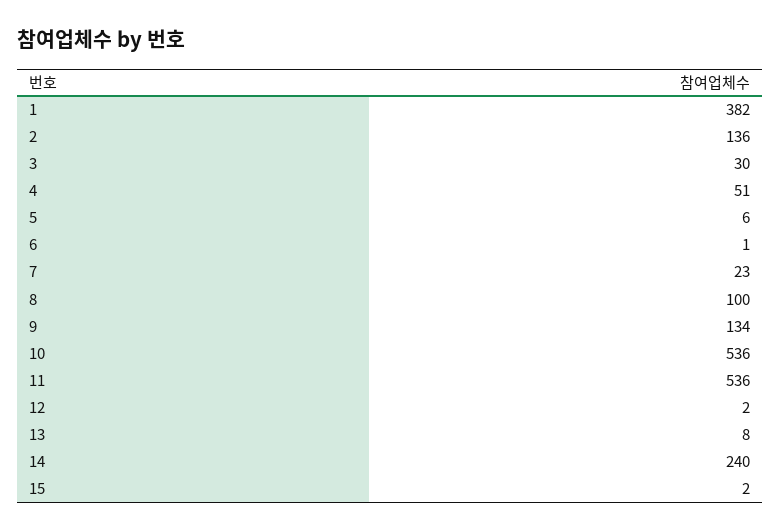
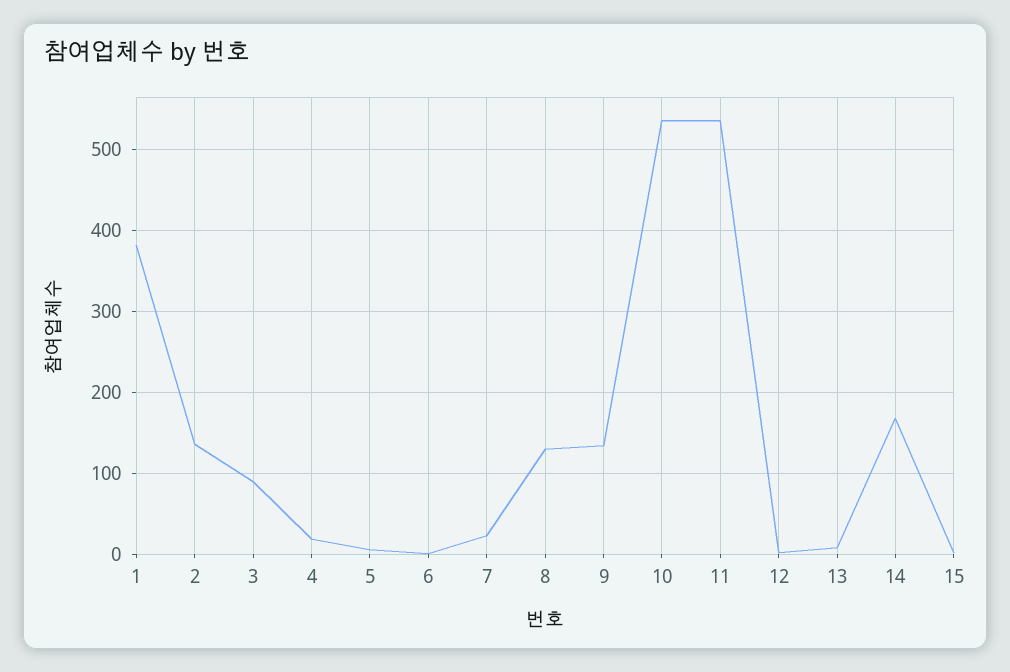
3: 30 -> 90
4: 51 -> 20
8: 100 -> 130
14: 240 -> 170

